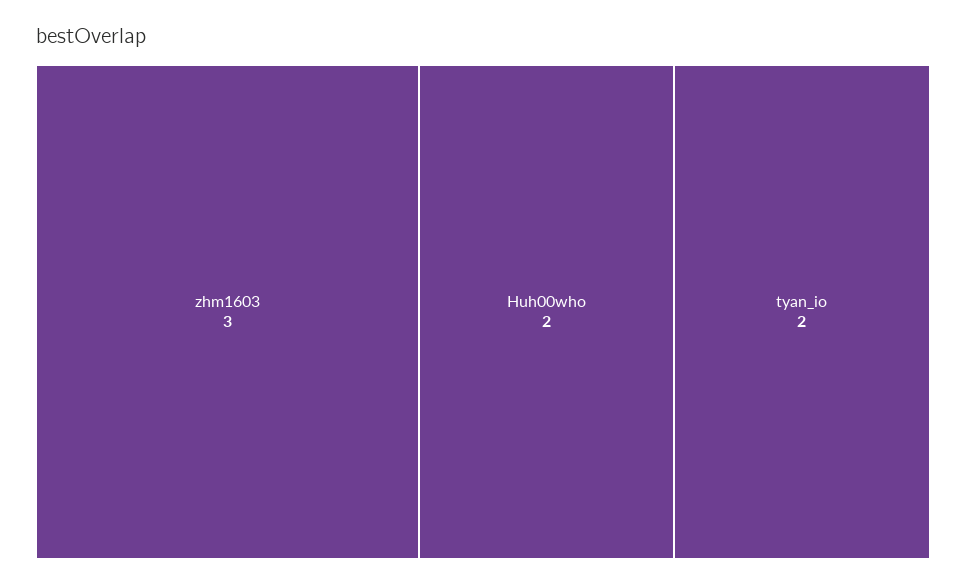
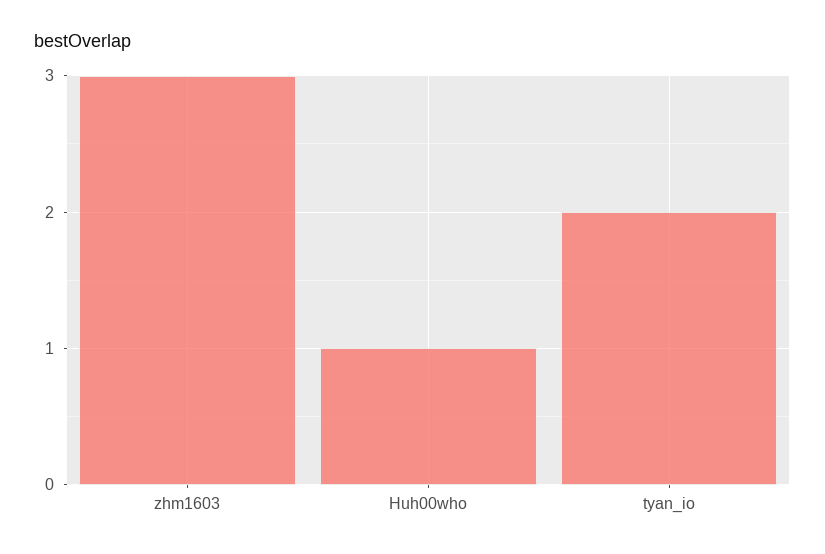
Huh00who: 2 -> 1

